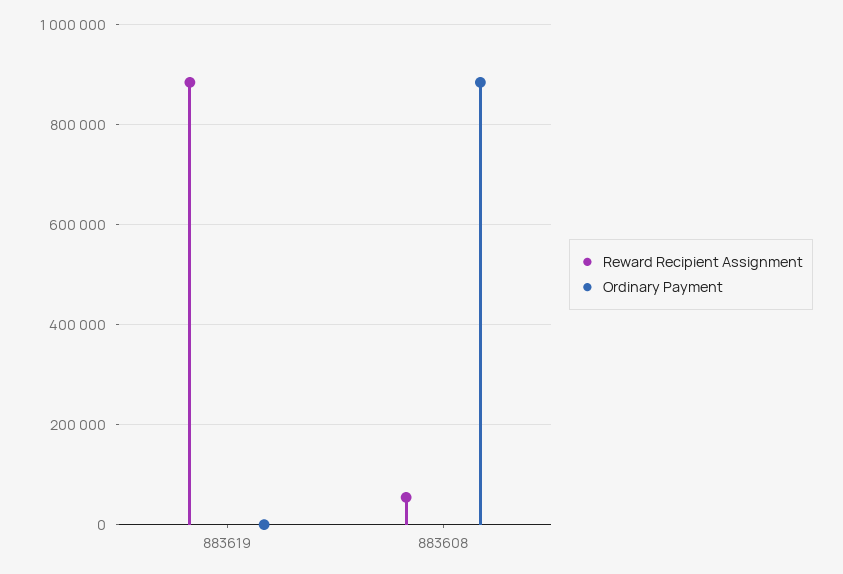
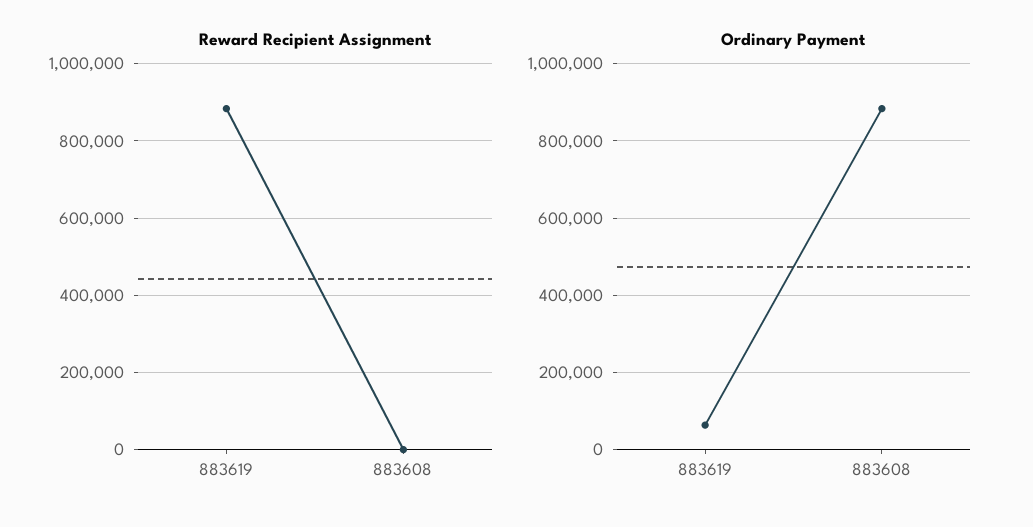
Ordinary Payment, 883619: 0 -> 60000
Reward Recipient Assignment, 883608: 60000 -> 0

